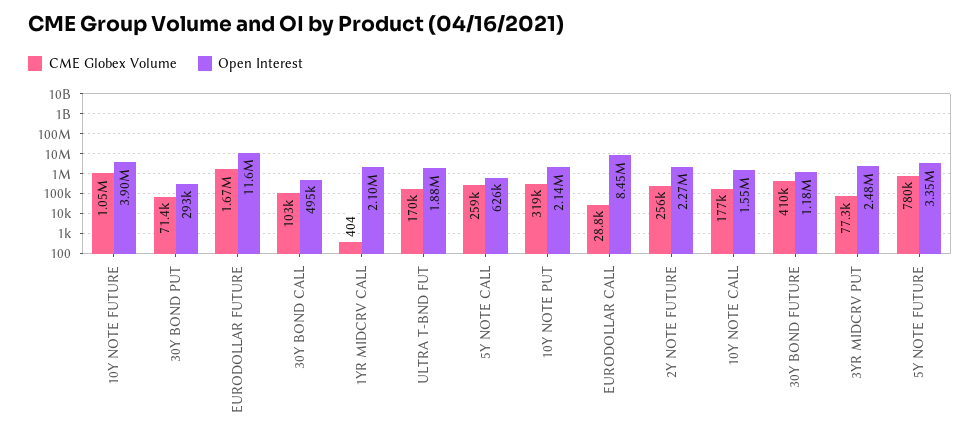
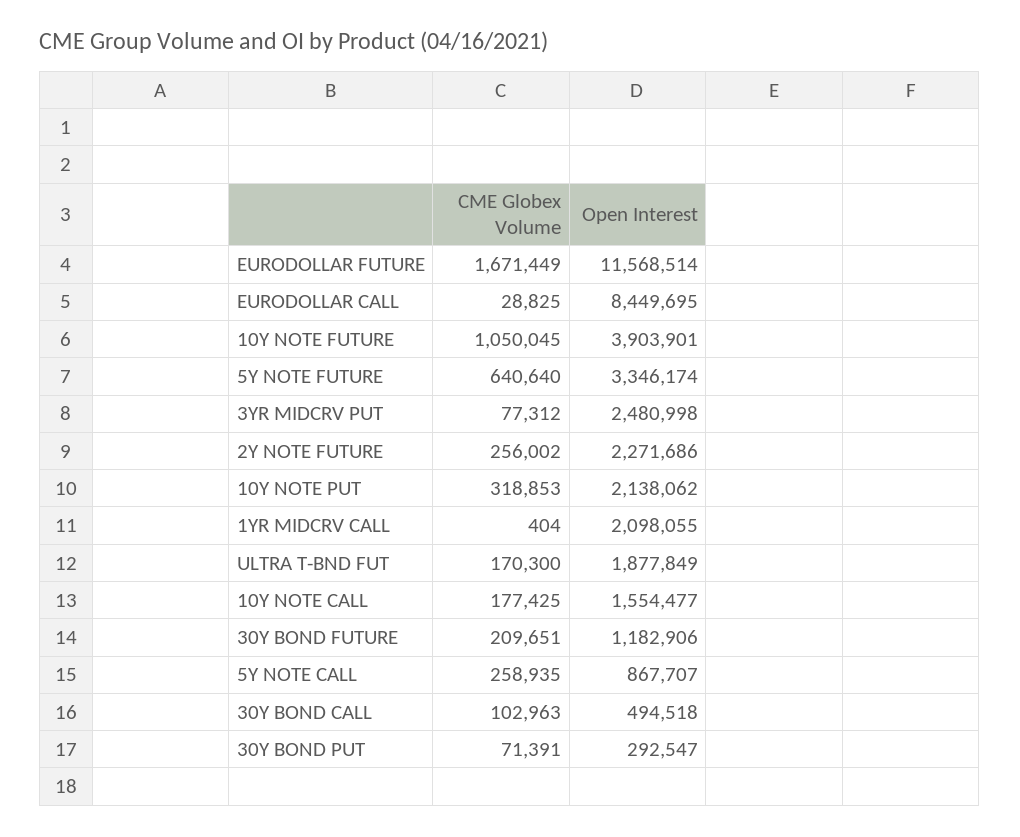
Open Interest, 5Y NOTE CALL: 626000 -> 867707
CME Globex Volume, 30Y BOND FUTURE: 410000 -> 209651
CME Globex Volume, 5Y NOTE FUTURE: 780000 -> 640640

